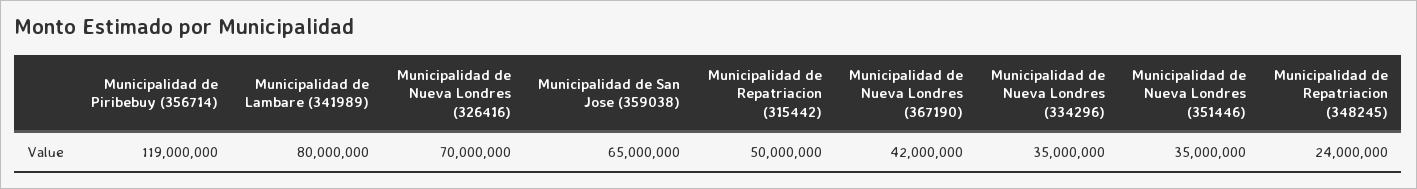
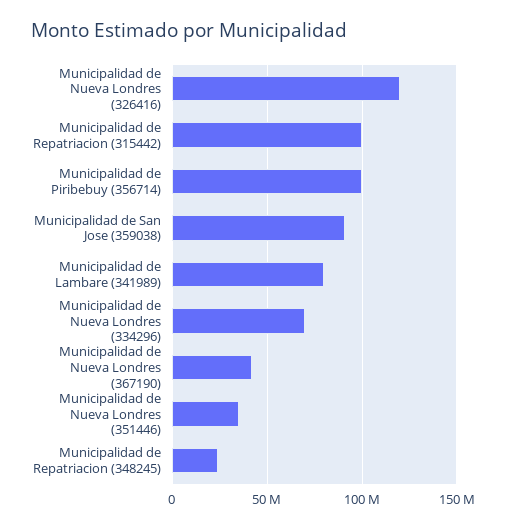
Municipalidad de Piribebuy (356714): 119000000 -> 100000000
Municipalidad de Nueva Londres (326416): 70000000 -> 120000000
Municipalidad de San Jose (359038): 65000000 -> 90000000
Municipalidad de Repatriacion (315442): 50000000 -> 100000000
Municipalidad de Nueva Londres (334296): 35000000 -> 70000000

